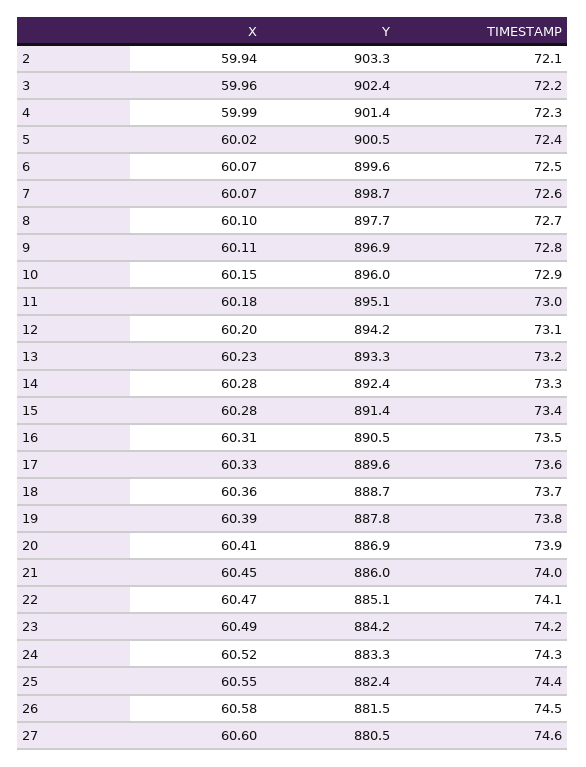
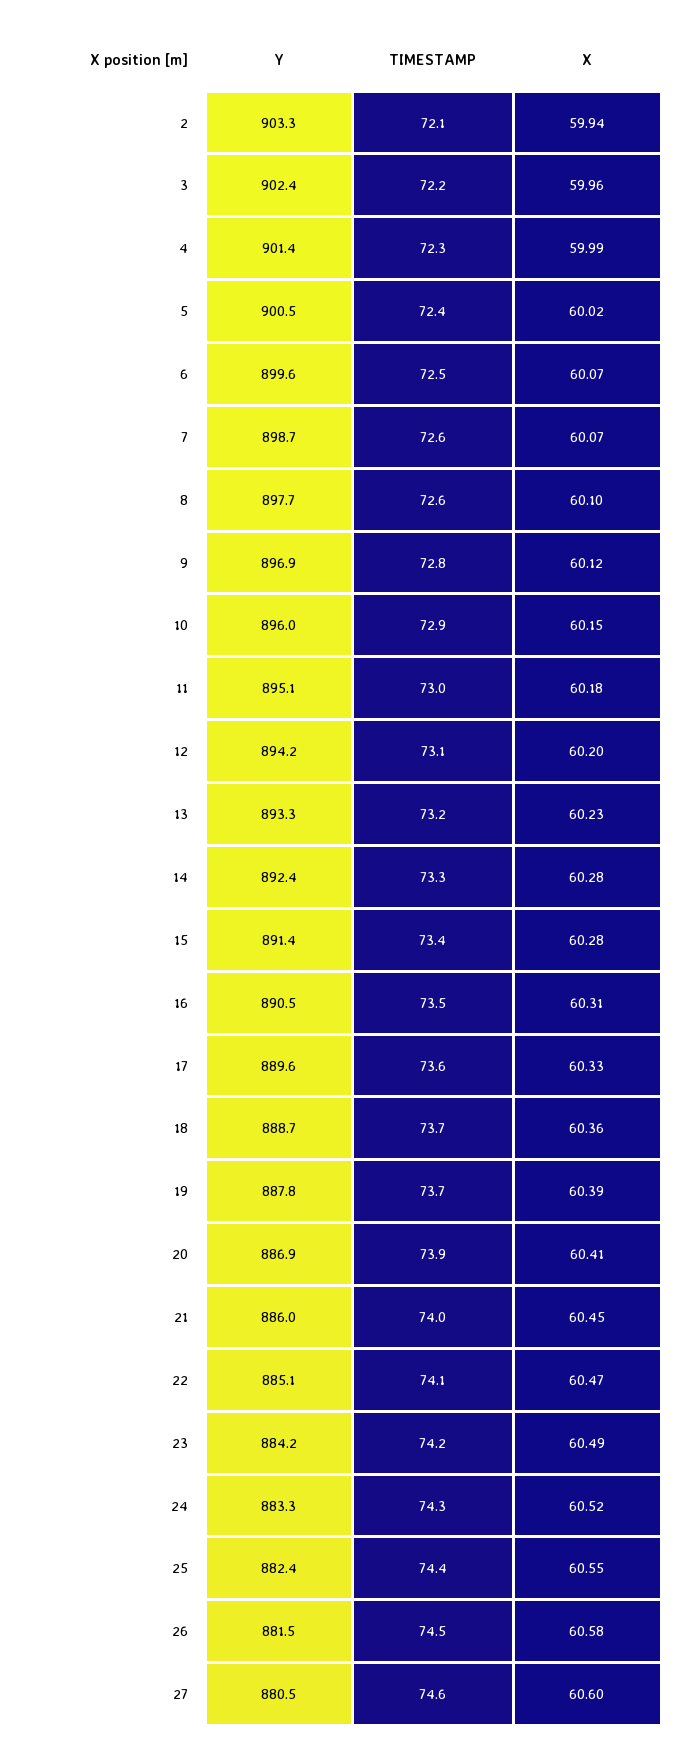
TIMESTAMP, 8: 72.7 -> 72.6
X, 9: 60.11 -> 60.12
TIMESTAMP, 19: 73.8 -> 73.7

